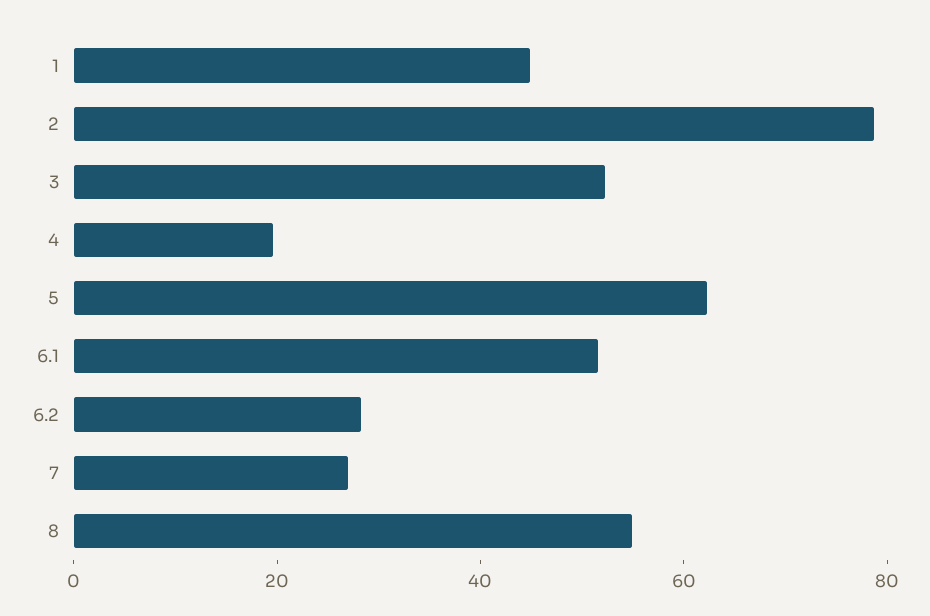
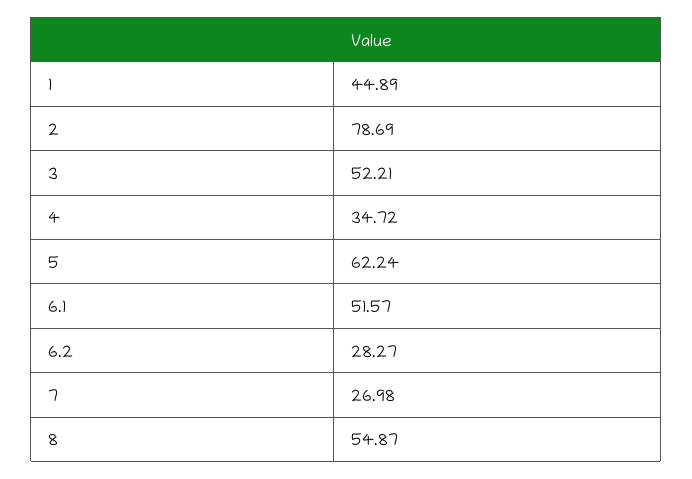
4: 20 -> 34.72

